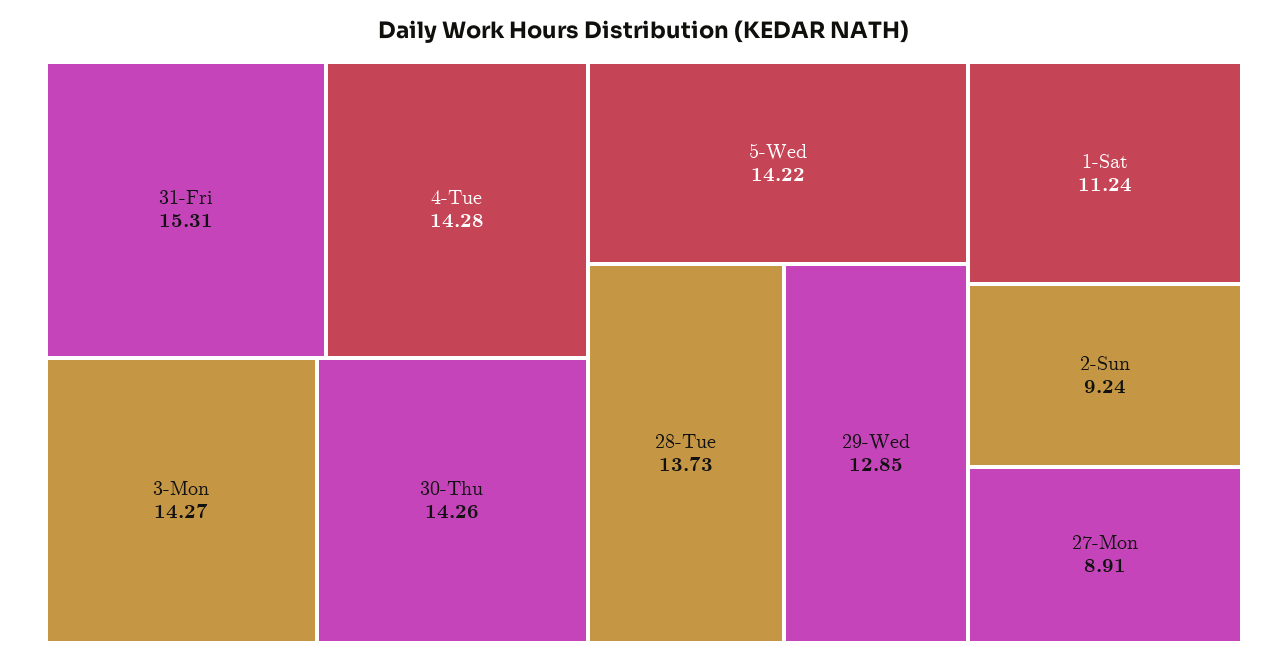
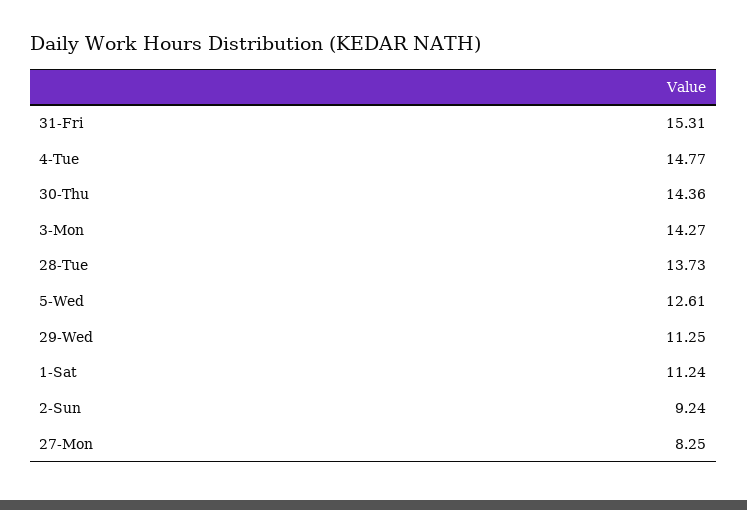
4-Tue: 14.28 -> 14.77
30-Thu: 14.26 -> 14.36
5-Wed: 14.22 -> 12.61
29-Wed: 12.85 -> 11.25
27-Mon: 8.91 -> 8.25

